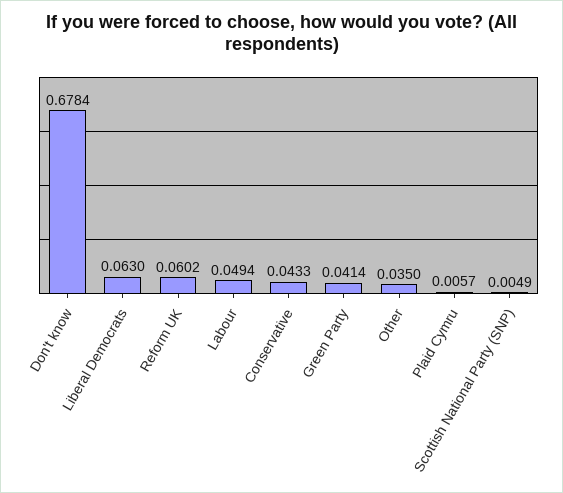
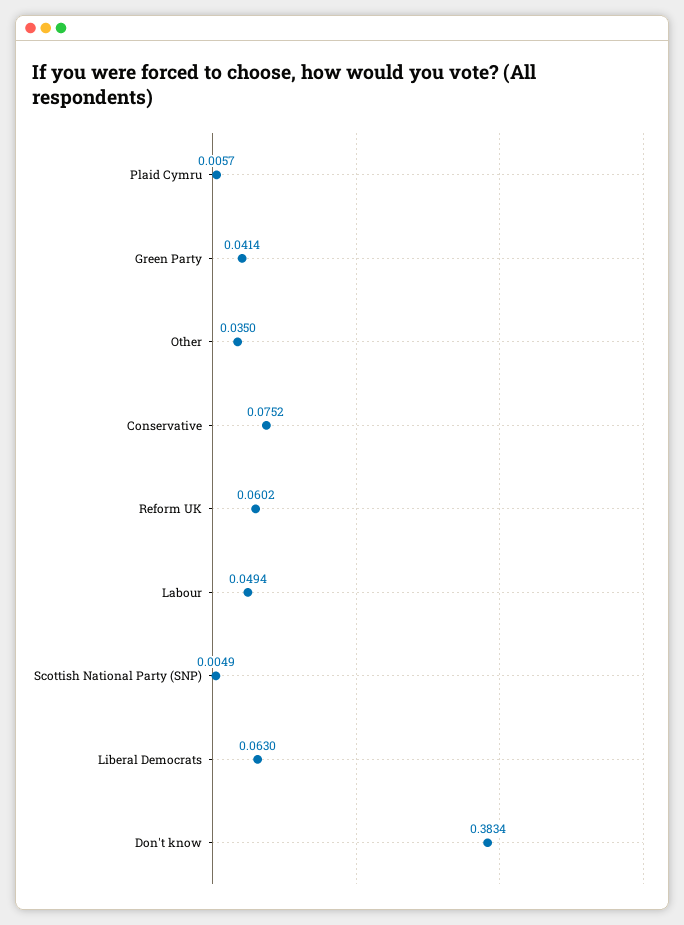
Don't know: 0.6784 -> 0.3834
Conservative: 0.0433 -> 0.0752

